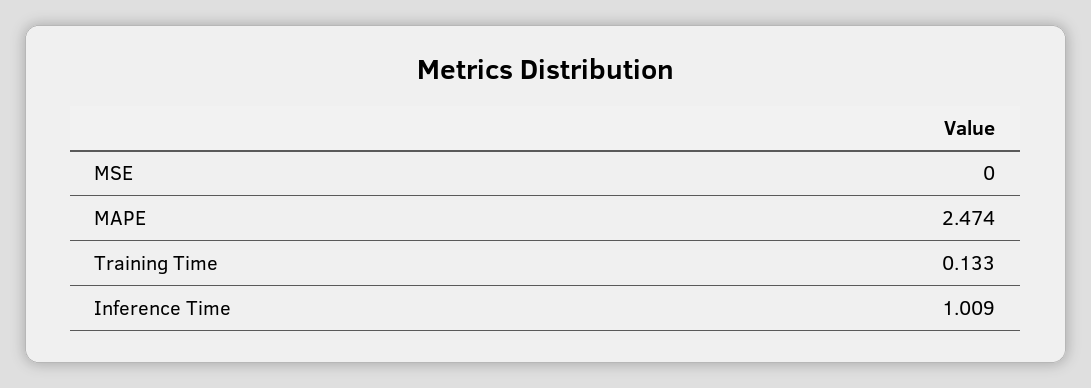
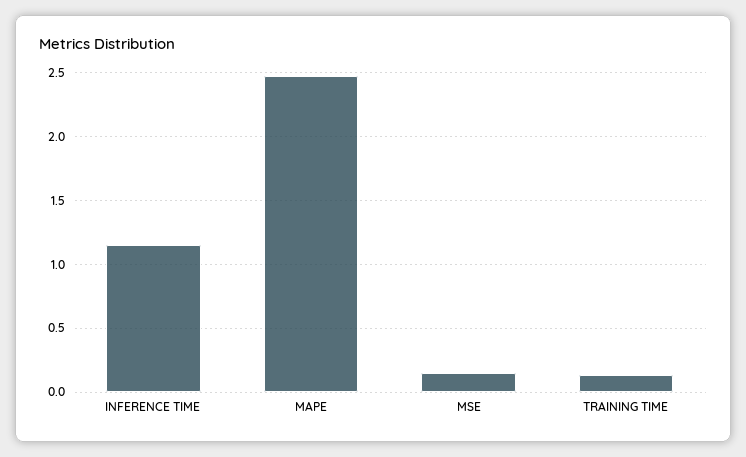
MSE: 0 -> 0.15
Inference Time: 1.009 -> 1.15

